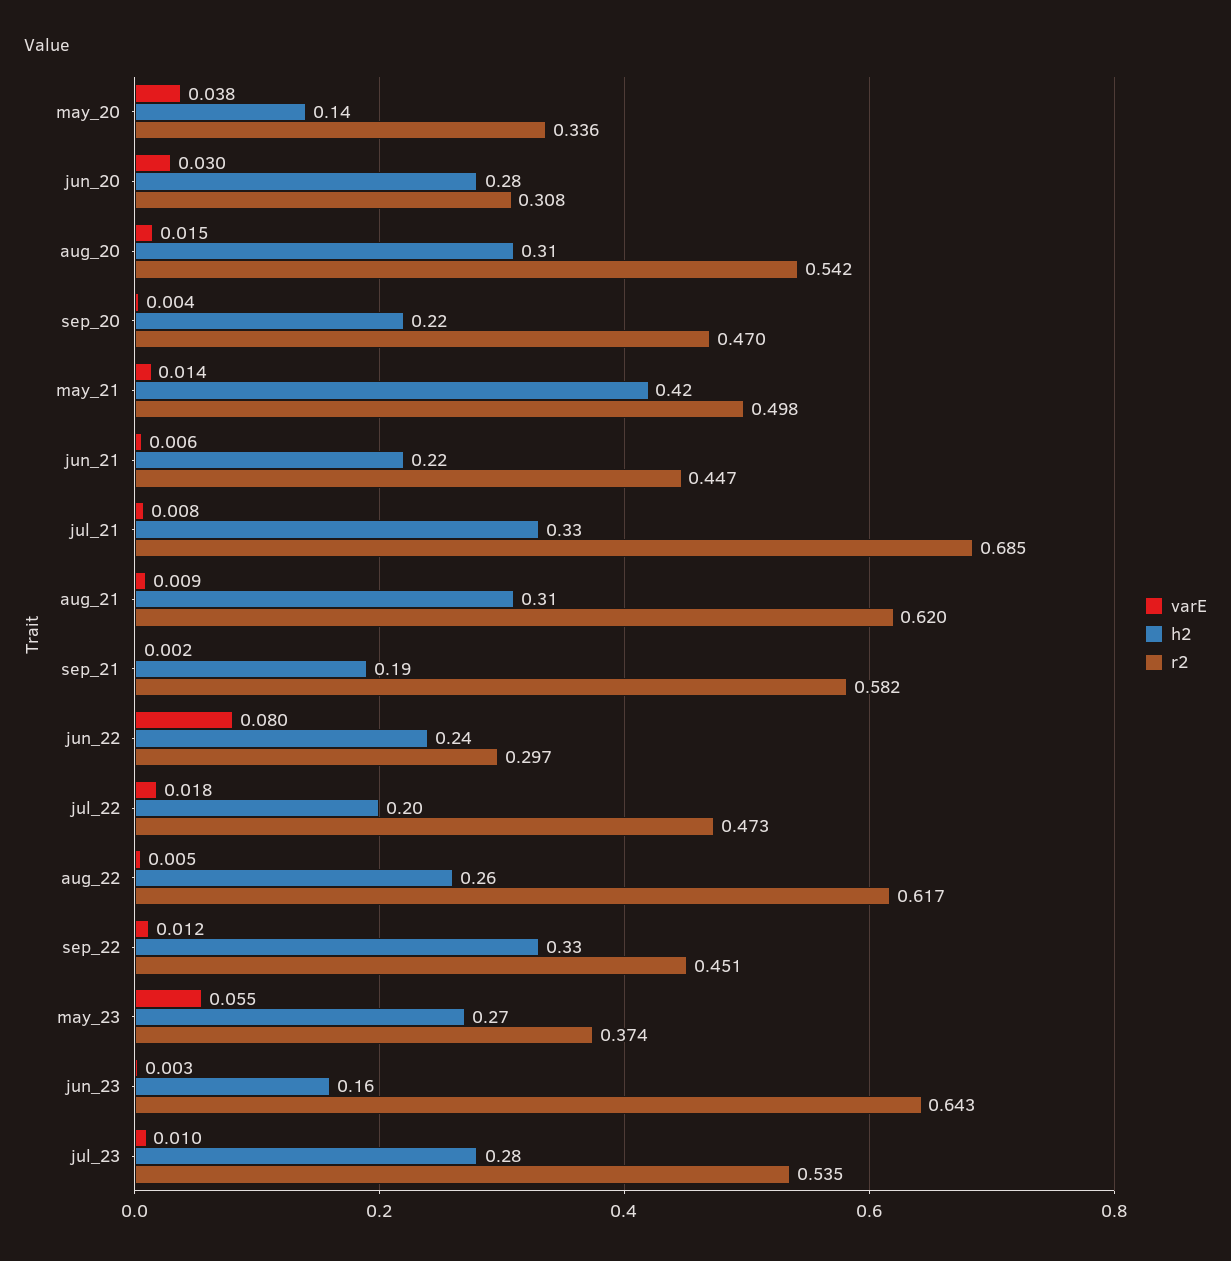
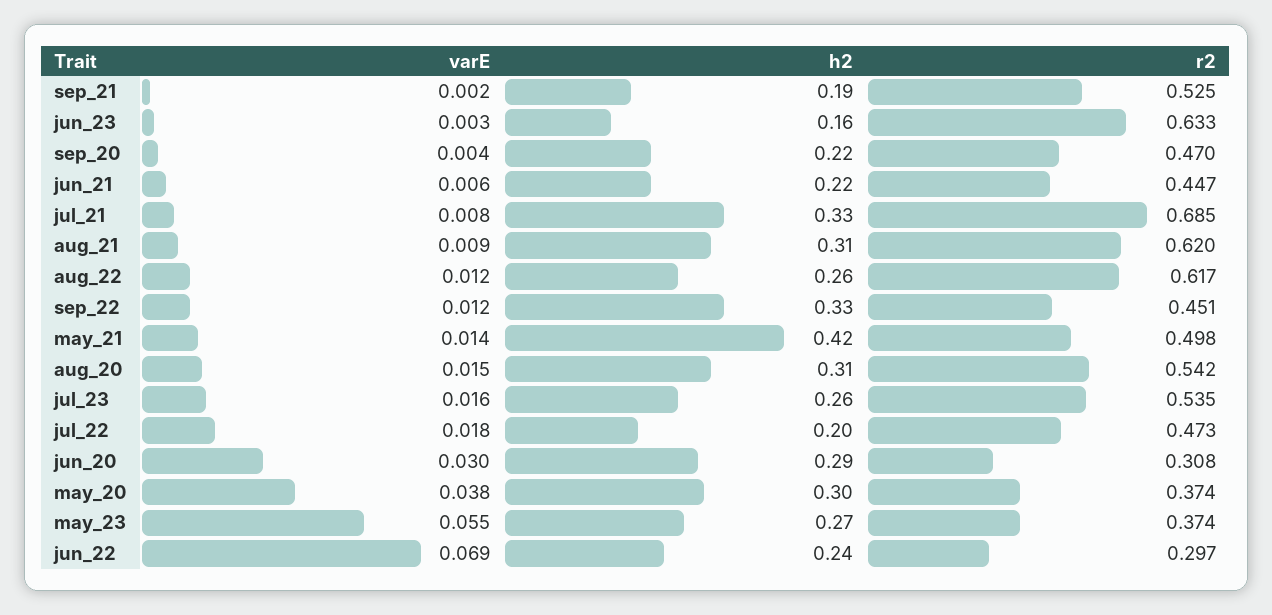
h2, may_20: 0.14 -> 0.3
r2, may_20: 0.336 -> 0.374
h2, jun_20: 0.28 -> 0.29
r2, sep_21: 0.582 -> 0.525
varE, jun_22: 0.08 -> 0.069
varE, aug_22: 0.005 -> 0.012
r2, jun_23: 0.643 -> 0.633
varE, jul_23: 0.01 -> 0.016
h2, jul_23: 0.28 -> 0.26

